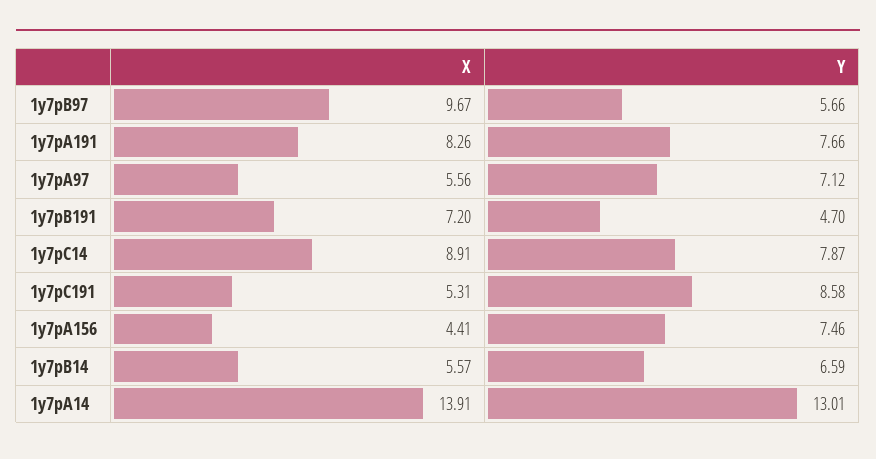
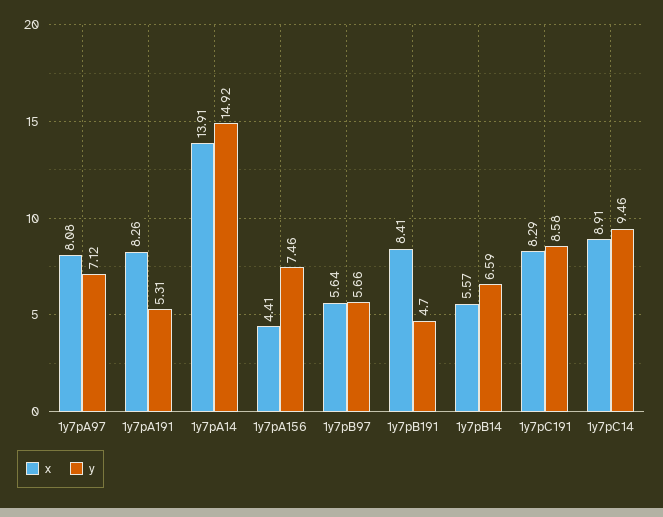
X, 1y7pB97: 9.67 -> 5.64
Y, 1y7pA191: 7.66 -> 5.31
X, 1y7pA97: 5.56 -> 8.08
X, 1y7pB191: 7.2 -> 8.41
Y, 1y7pC14: 7.87 -> 9.46
X, 1y7pC191: 5.31 -> 8.29
Y, 1y7pA14: 13.01 -> 14.92

